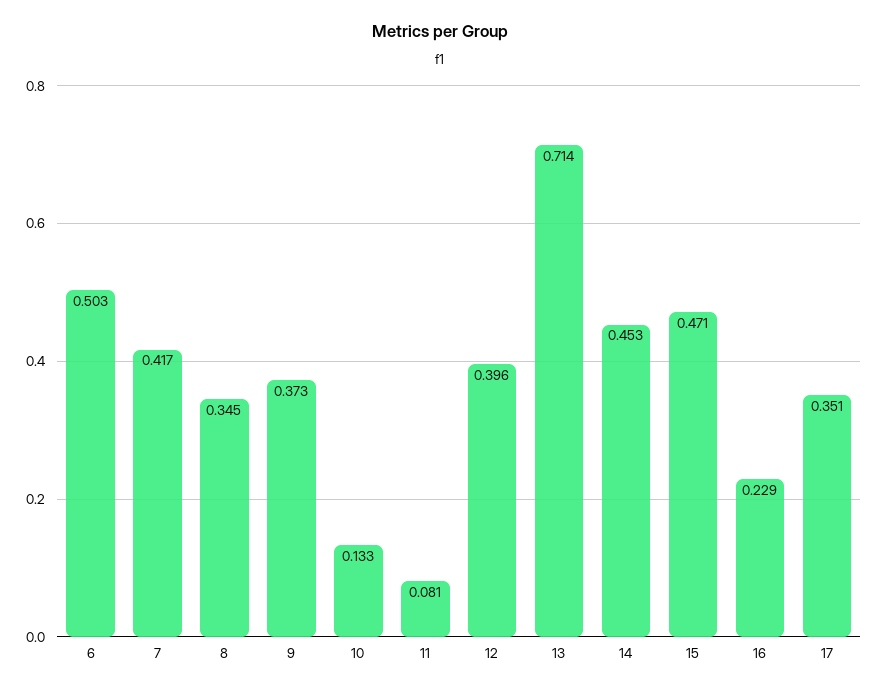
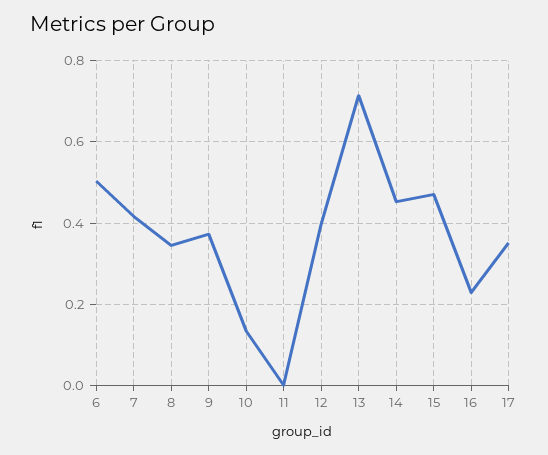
11: 0.081 -> 0

